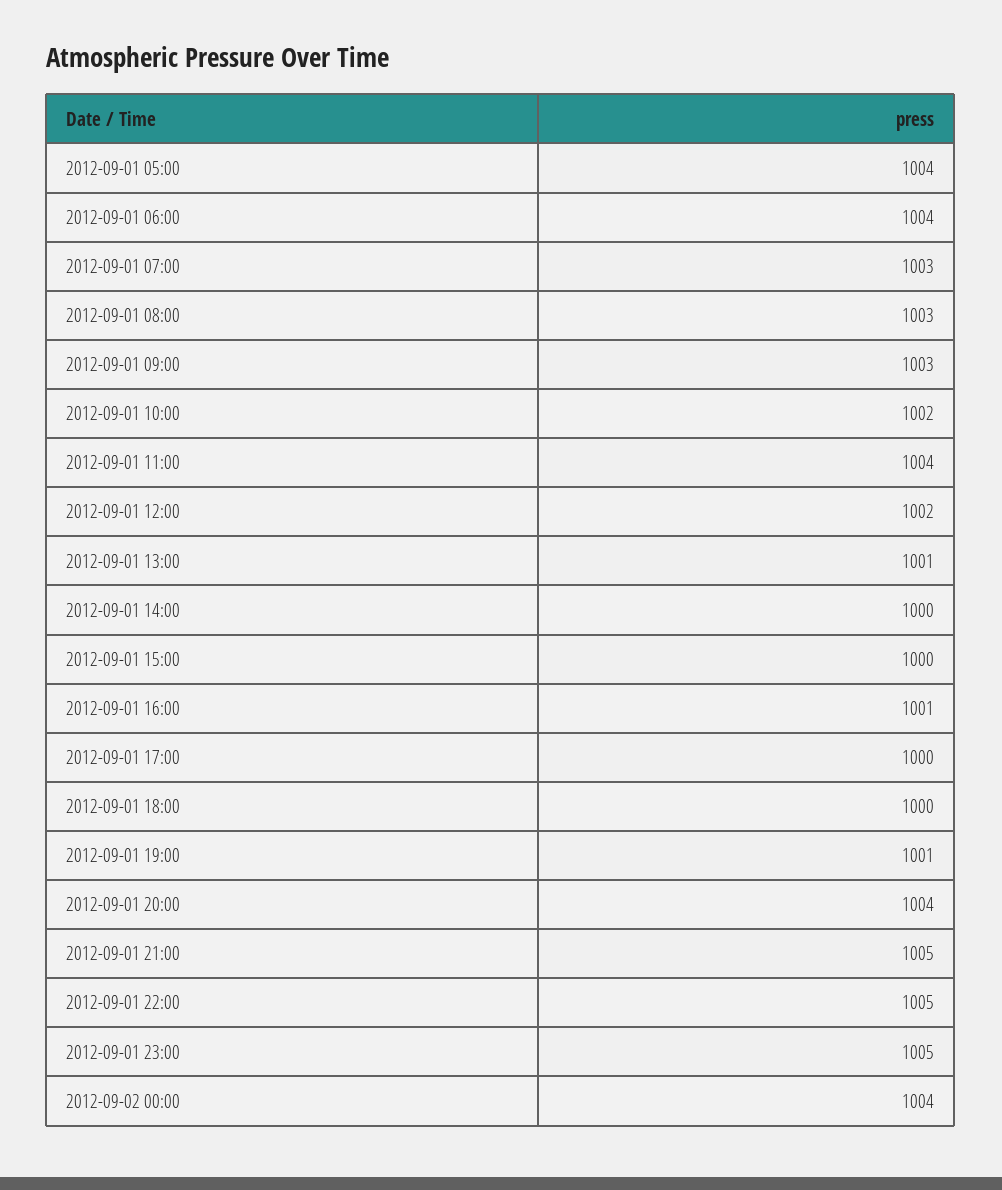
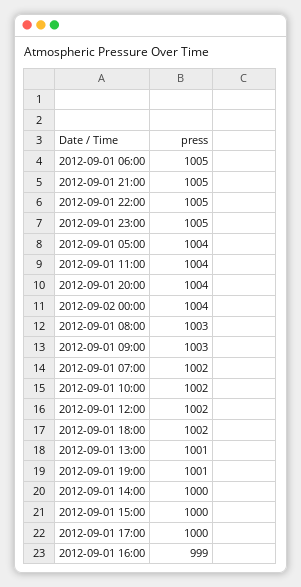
2012-09-01 06:00: 1004 -> 1005
2012-09-01 07:00: 1003 -> 1002
2012-09-01 16:00: 1001 -> 999
2012-09-01 18:00: 1000 -> 1002

